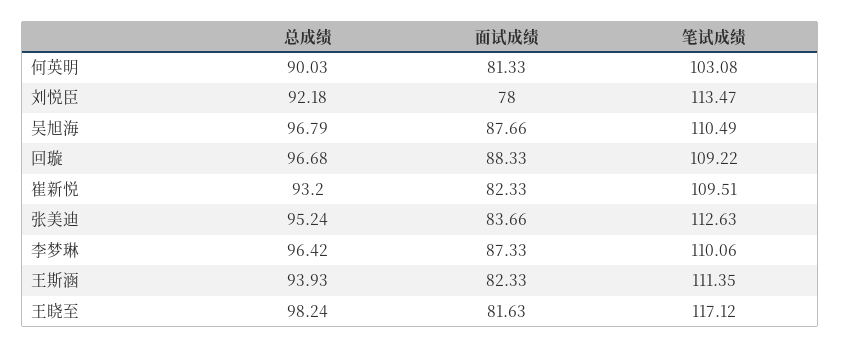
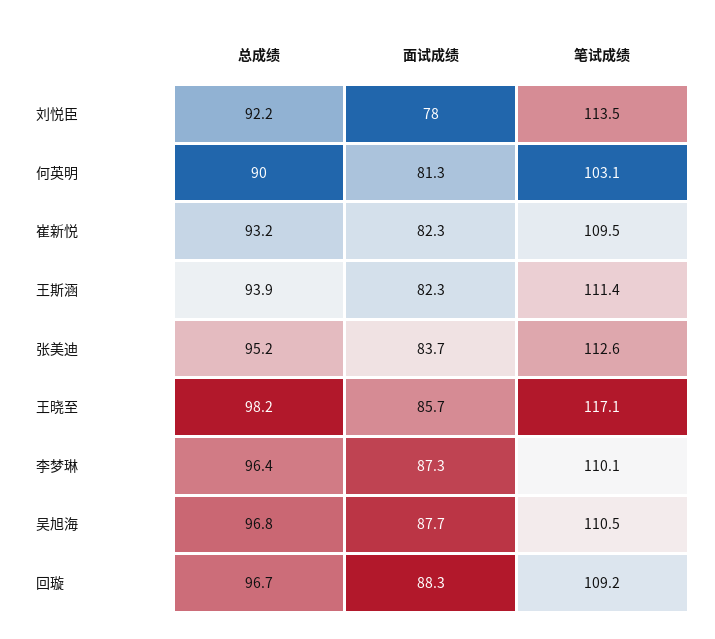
面试成绩, 王晓至: 81.63 -> 85.7

